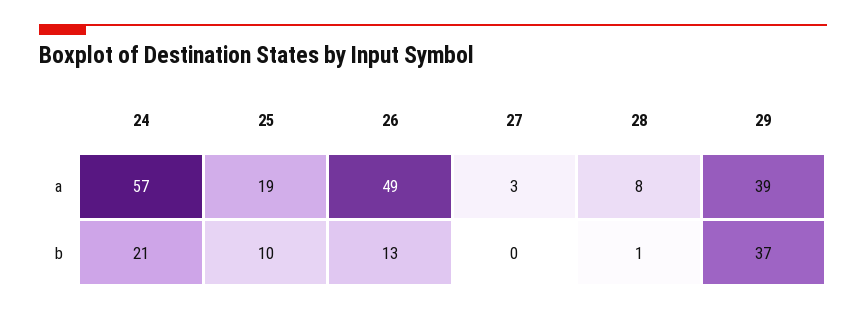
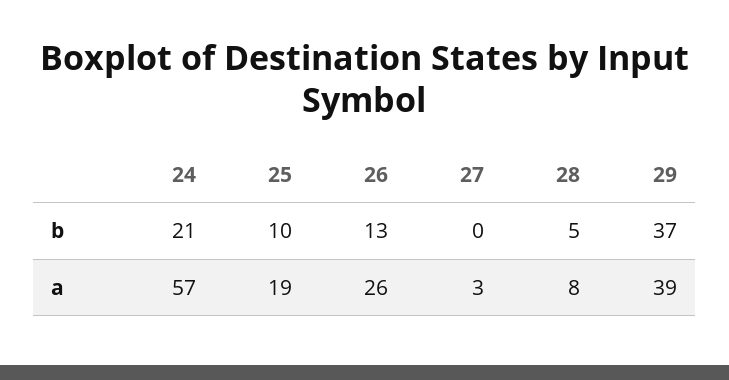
26, a: 49 -> 26
28, b: 1 -> 5

